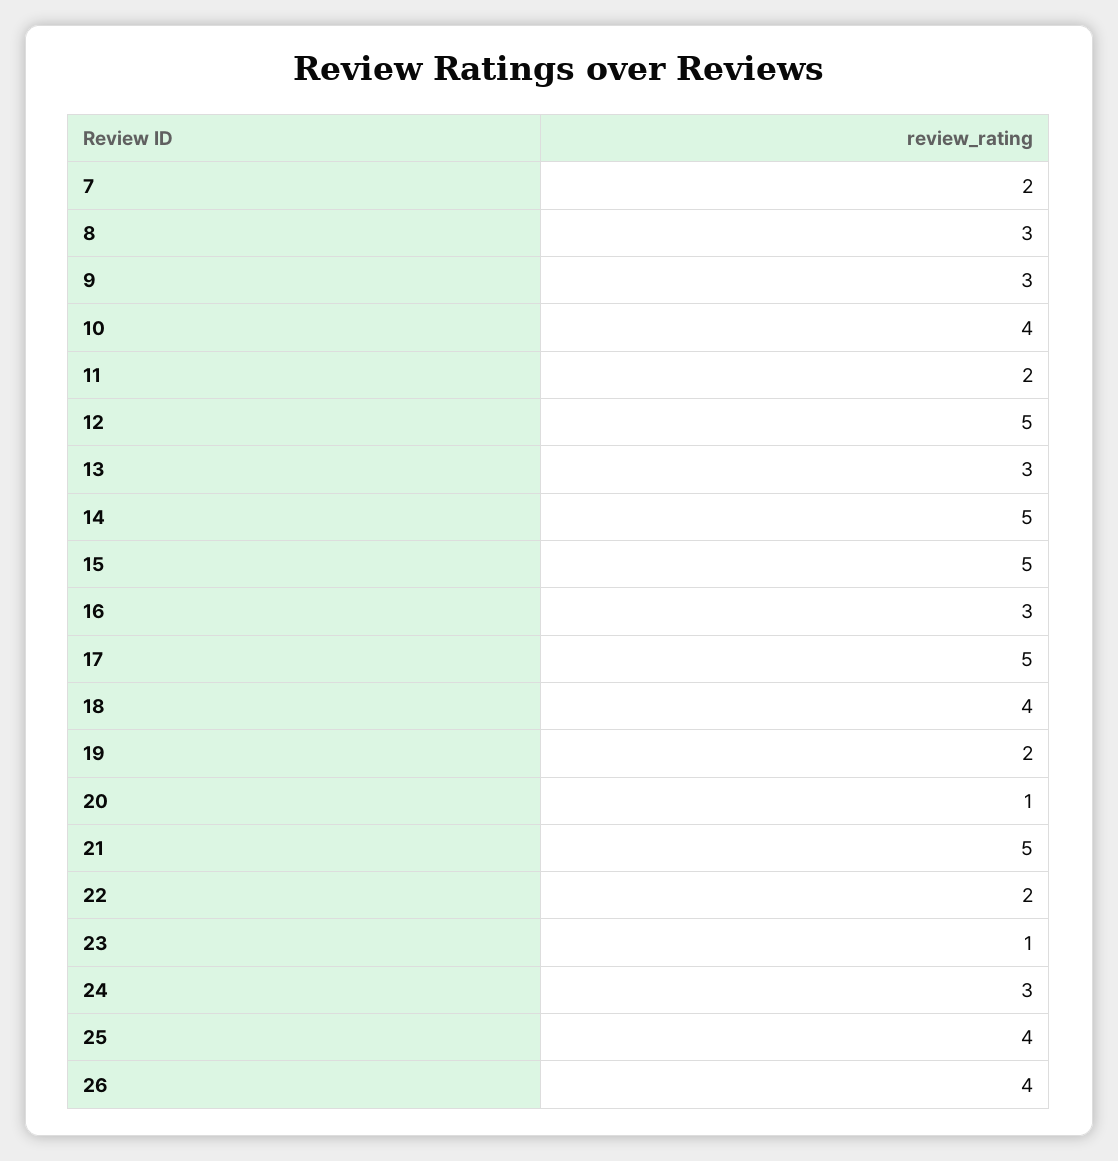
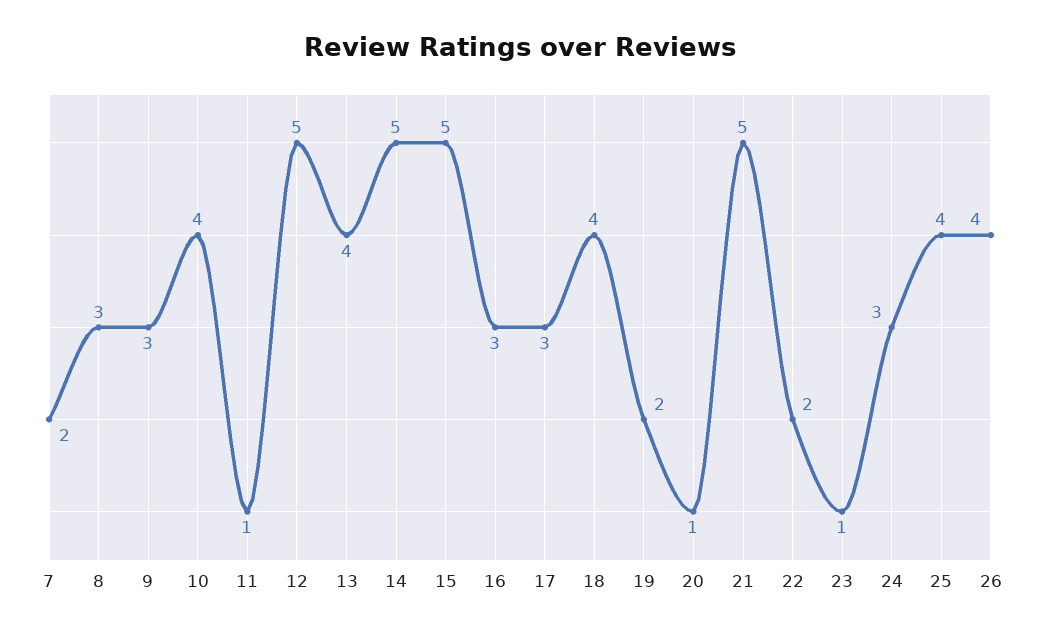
11: 2 -> 1
13: 3 -> 4
17: 5 -> 3

